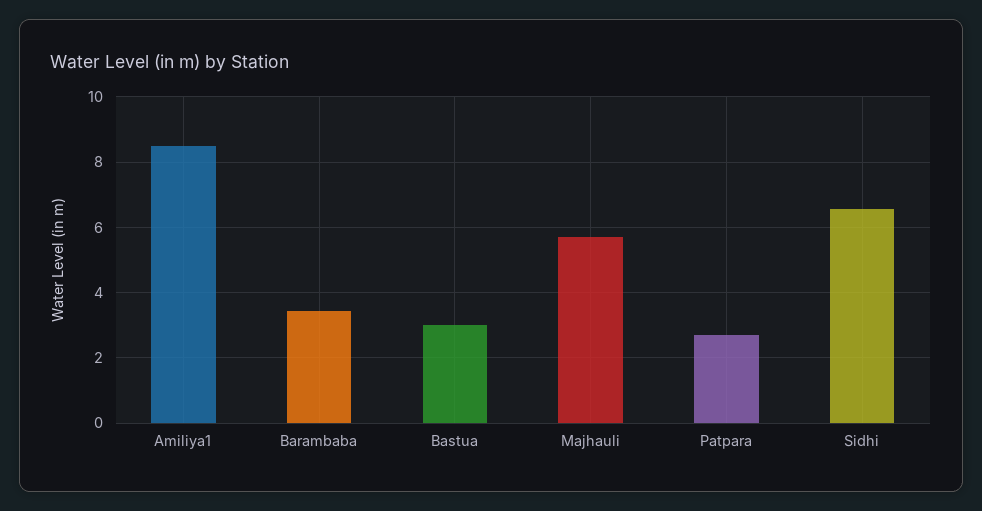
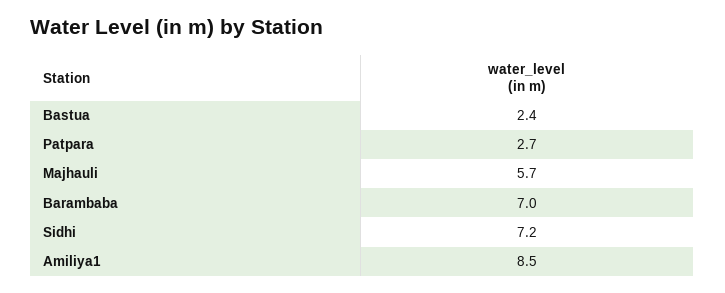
Barambaba: 3.4 -> 7
Bastua: 3 -> 2.4
Sidhi: 6.6 -> 7.2

